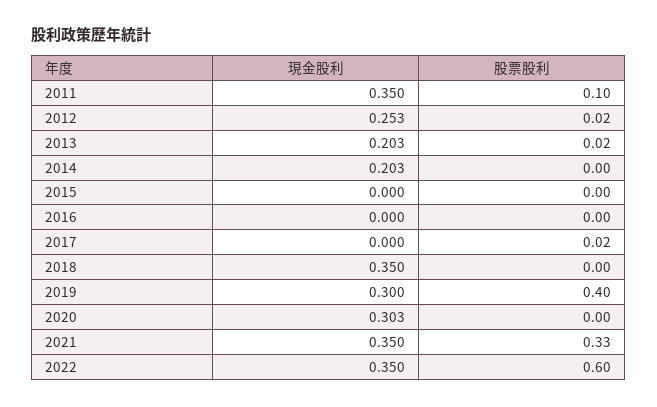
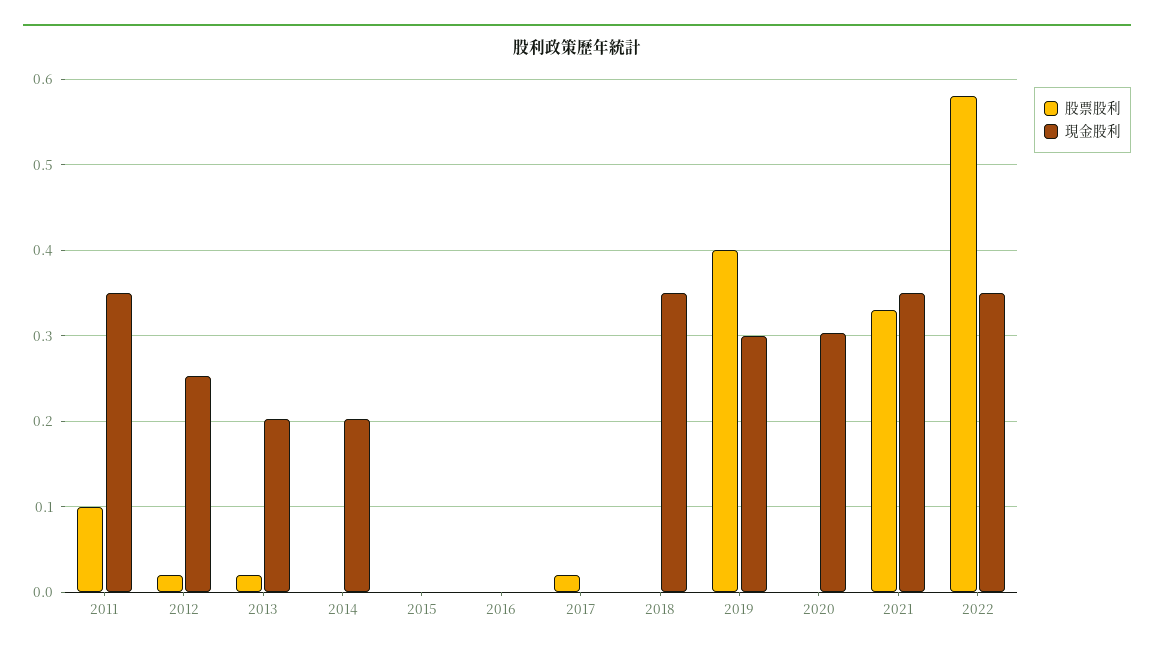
股票股利, 2022: 0.6 -> 0.58

